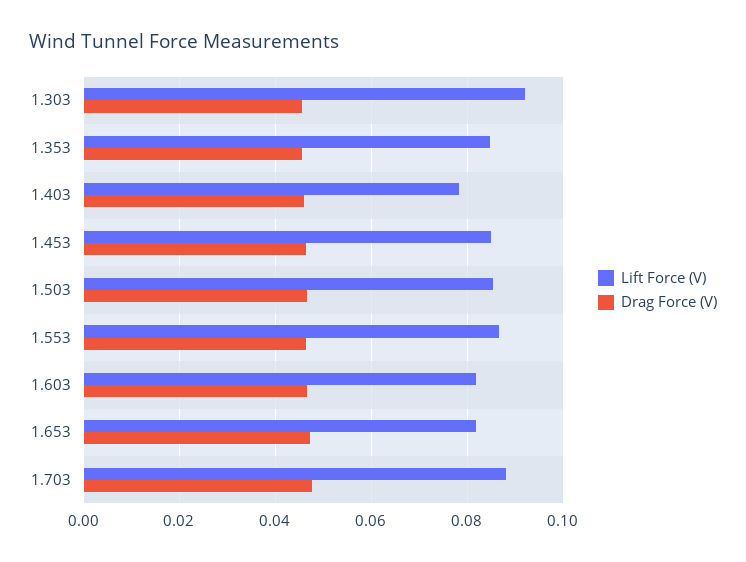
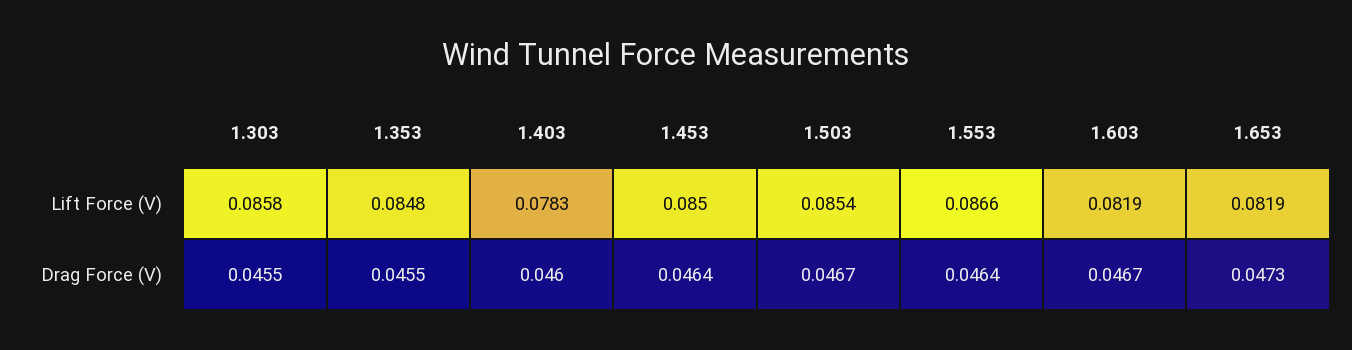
Lift Force (V), 1.303: 0.092 -> 0.0858
Lift Force (V), 1.703: 0.088 -> none
Drag Force (V), 1.703: 0.048 -> none

